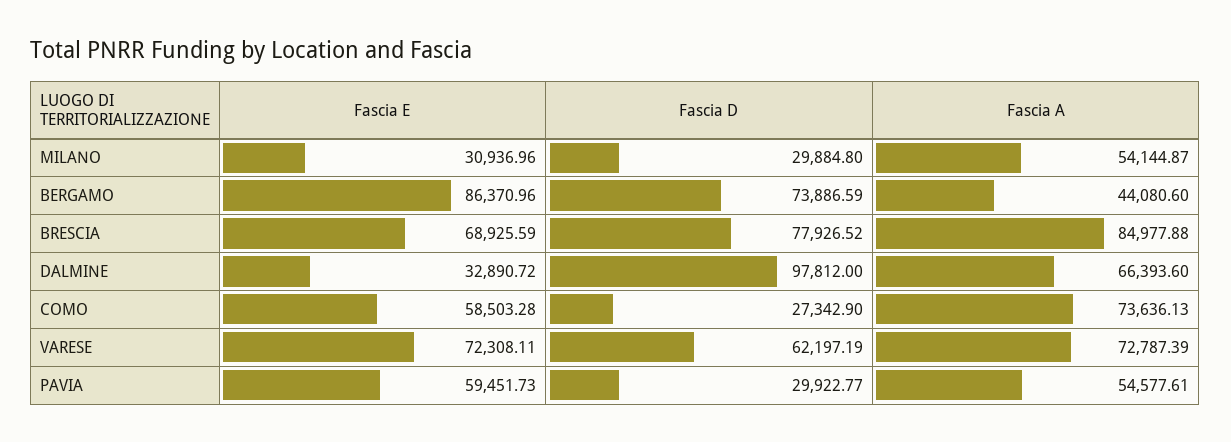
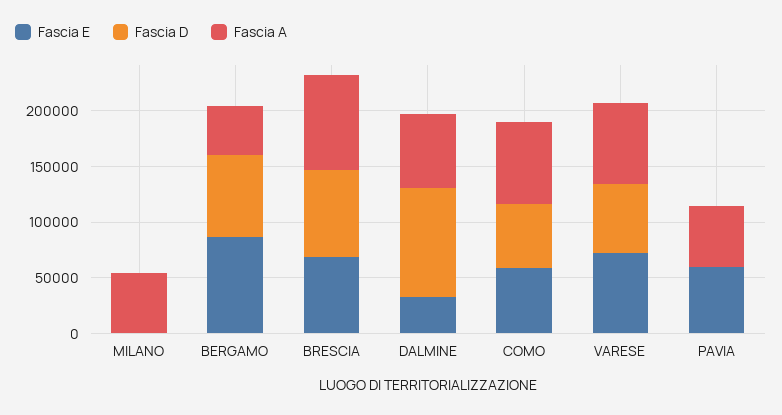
Fascia E, MILANO: 30936.96 -> 0
Fascia D, MILANO: 29884.8 -> 0
Fascia D, COMO: 27342.9 -> 60000
Fascia D, PAVIA: 29922.77 -> 0

